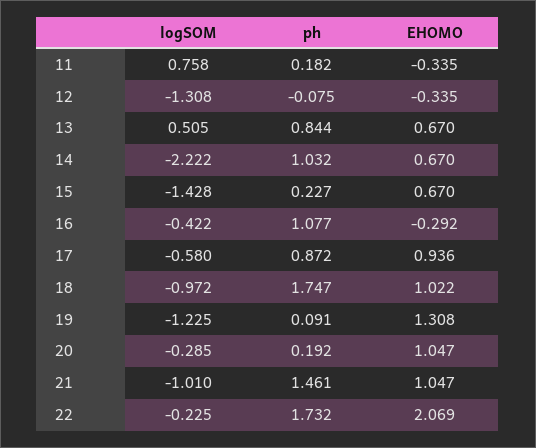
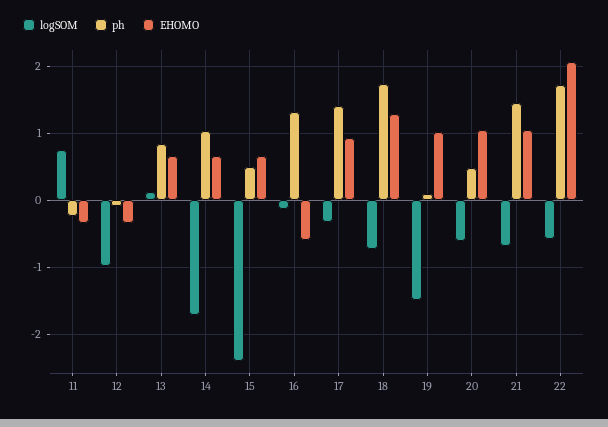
ph, 11: 0.182 -> -0.2
logSOM, 12: -1.308 -> -1
logSOM, 13: 0.505 -> 0.1
logSOM, 14: -2.222 -> -1.7
logSOM, 15: -1.428 -> -2.4
ph, 15: 0.227 -> 0.5
logSOM, 16: -0.422 -> -0.1
ph, 16: 1.077 -> 1.3
EHOMO, 16: -0.292 -> -0.6
logSOM, 17: -0.58 -> -0.3
ph, 17: 0.872 -> 1.4
logSOM, 18: -0.972 -> -0.7
EHOMO, 18: 1.022 -> 1.3
logSOM, 19: -1.225 -> -1.5
EHOMO, 19: 1.308 -> 1
logSOM, 20: -0.285 -> -0.6
ph, 20: 0.192 -> 0.5
logSOM, 21: -1.01 -> -0.7
logSOM, 22: -0.225 -> -0.6

